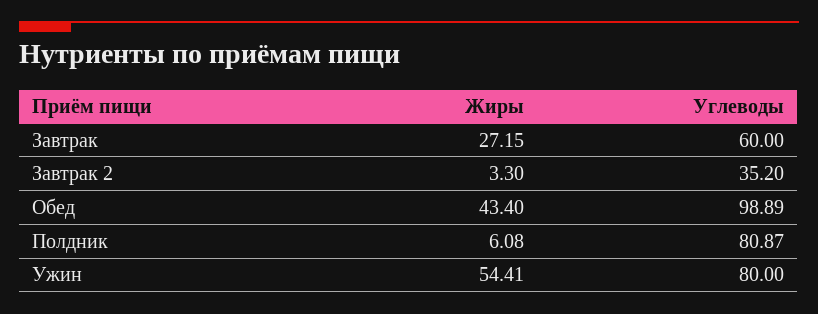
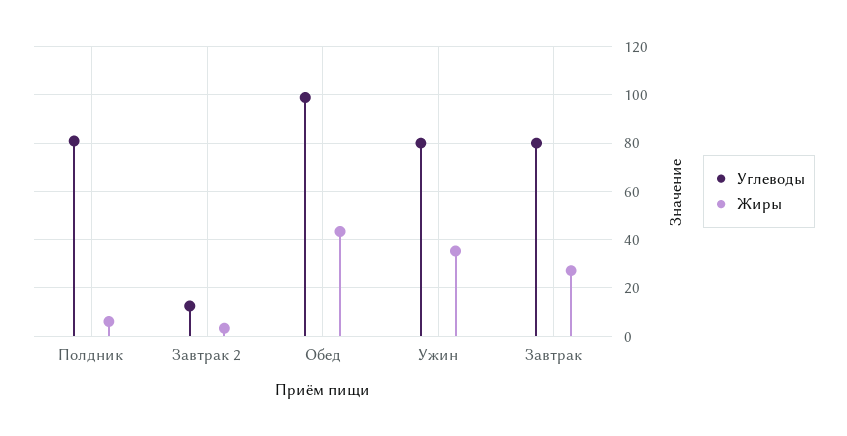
Углеводы, Завтрак: 60 -> 80
Углеводы, Завтрак 2: 35.2 -> 12.5
Жиры, Ужин: 54.41 -> 35

